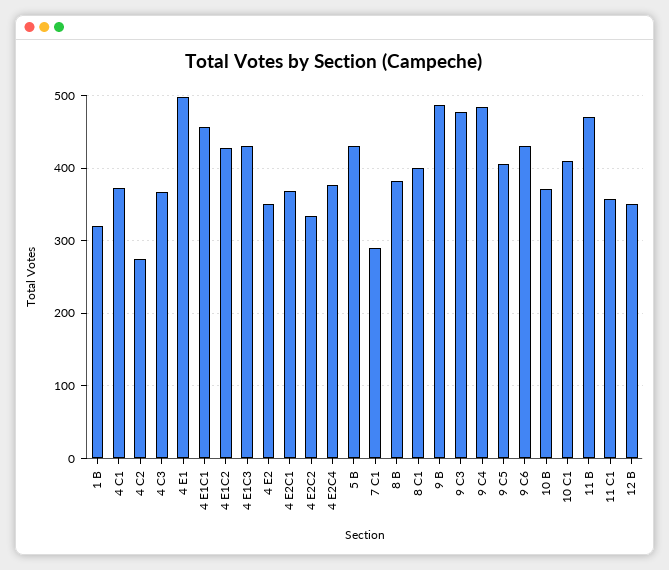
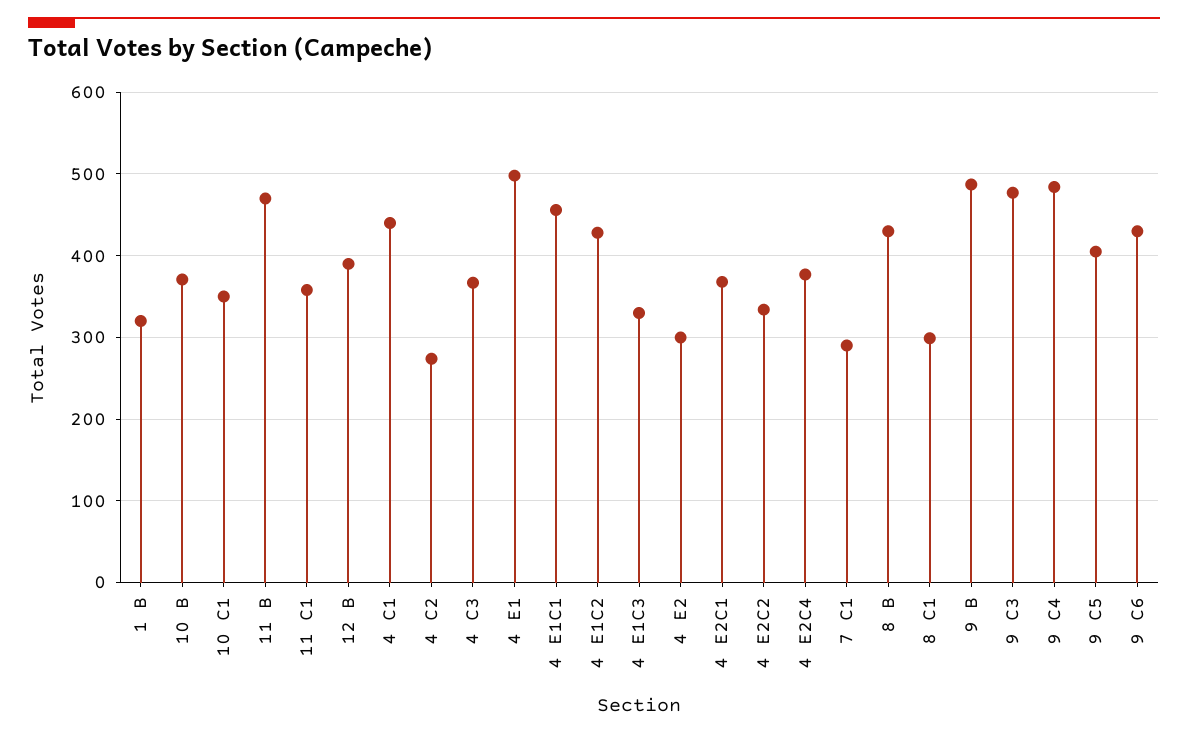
4 C1: 370 -> 440
4 E1C3: 430 -> 330
4 E2: 350 -> 300
5 B: 430 -> none
8 B: 380 -> 430
8 C1: 400 -> 300
10 C1: 410 -> 350
12 B: 350 -> 390

